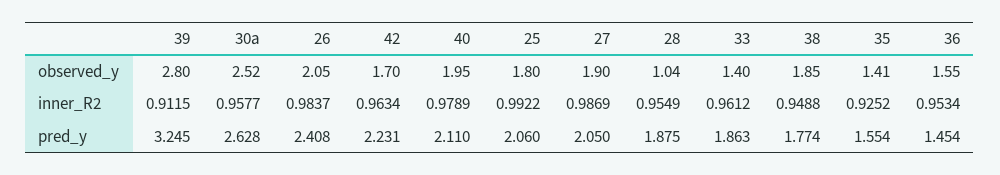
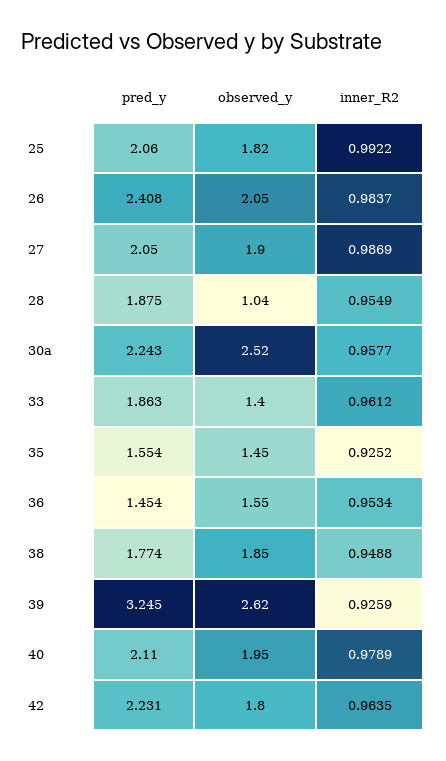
39, observed_y: 2.8 -> 2.62
42, observed_y: 1.7 -> 1.8
25, observed_y: 1.8 -> 1.82
35, observed_y: 1.41 -> 1.45
39, inner_R2: 0.9115 -> 0.9259
42, inner_R2: 0.9634 -> 0.9635
30a, pred_y: 2.628 -> 2.243

